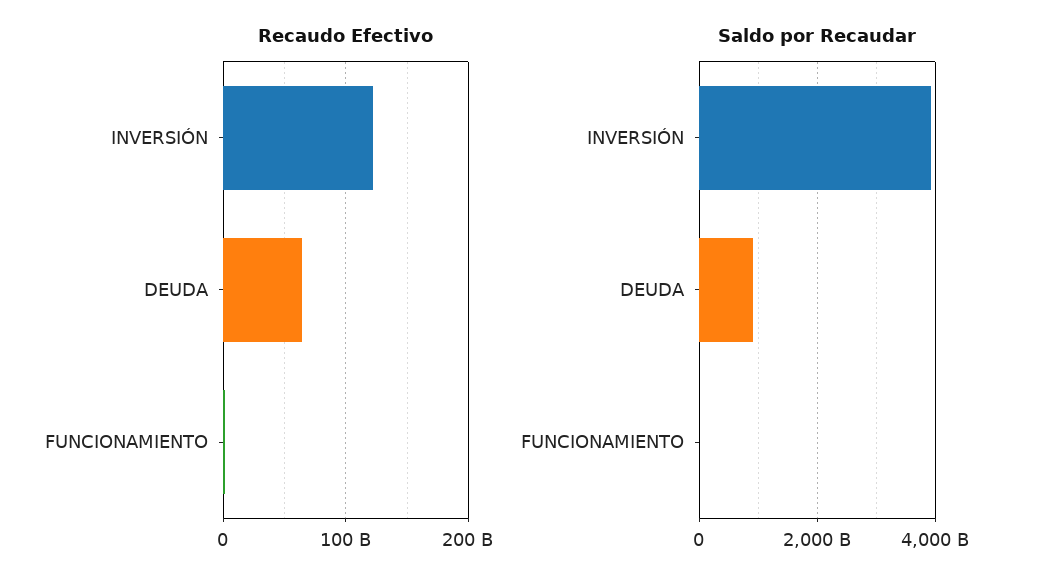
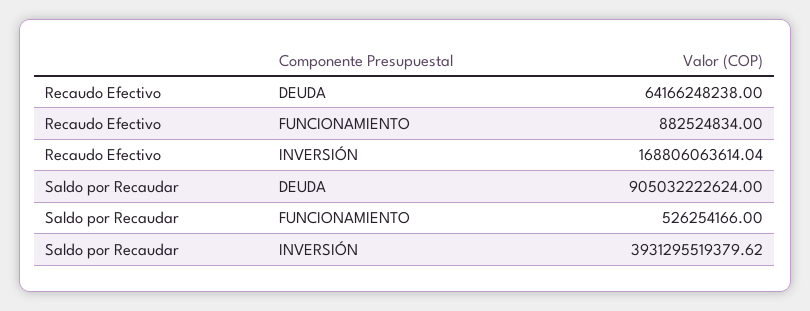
Recaudo Efectivo, INVERSIÓN: 120000000000 -> 168806063614.04

